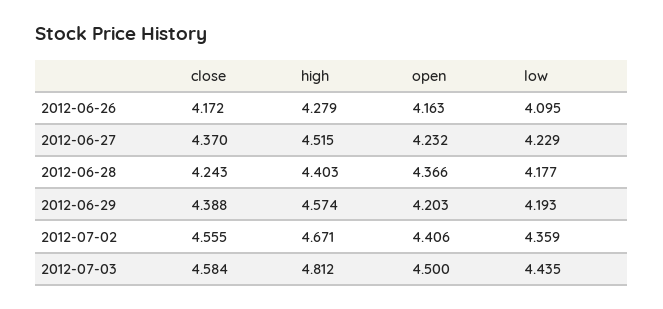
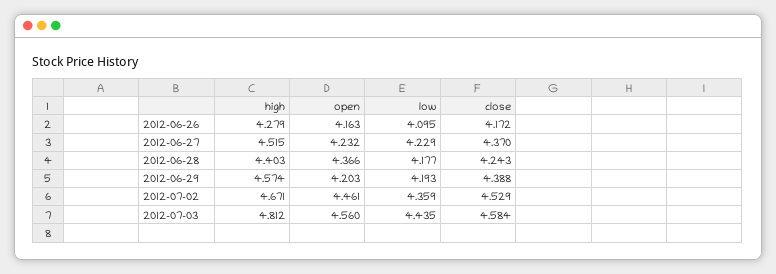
close, 2012-07-02: 4.555 -> 4.529
open, 2012-07-02: 4.406 -> 4.461
open, 2012-07-03: 4.5 -> 4.56

